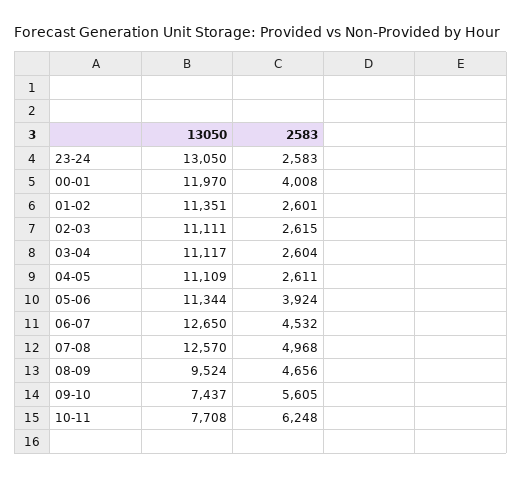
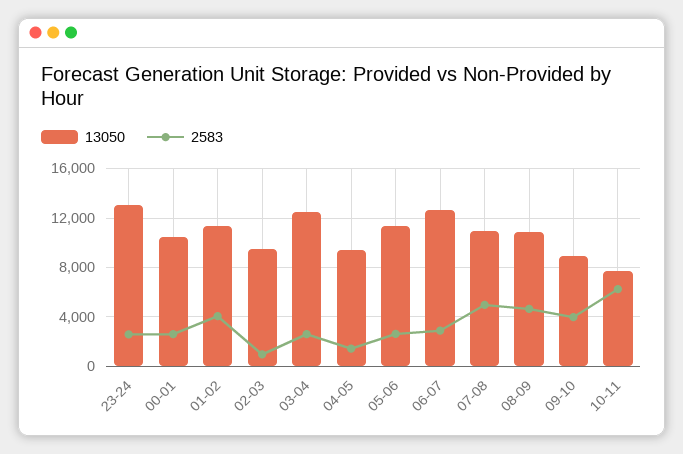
13050, 00-01: 11970 -> 10500
2583, 00-01: 4008 -> 2500
2583, 01-02: 2601 -> 4000
13050, 02-03: 11111 -> 9500
2583, 02-03: 2615 -> 1000
13050, 03-04: 11117 -> 12500
13050, 04-05: 11109 -> 9500
2583, 04-05: 2611 -> 1500
2583, 05-06: 3924 -> 2500
2583, 06-07: 4532 -> 3000
13050, 07-08: 12570 -> 11000
13050, 08-09: 9524 -> 11000
13050, 09-10: 7437 -> 9000
2583, 09-10: 5605 -> 4000

